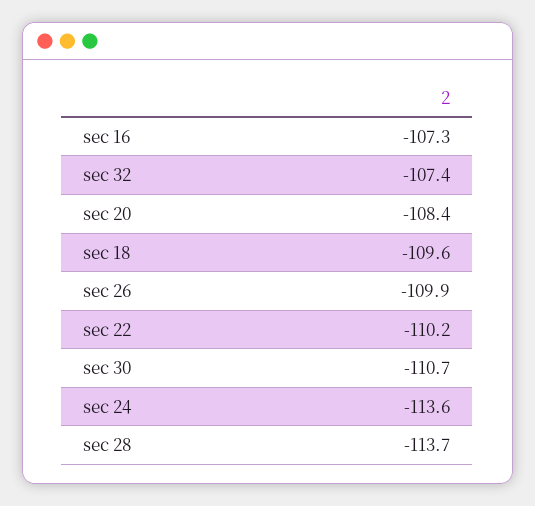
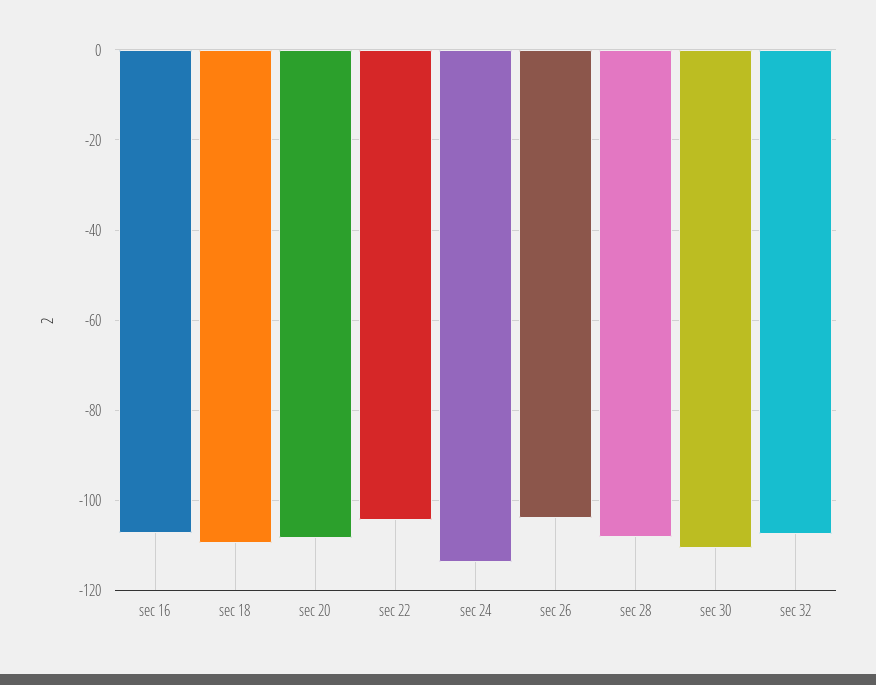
sec 26: -109.9 -> -104
sec 22: -110.2 -> -104
sec 28: -113.7 -> -108

